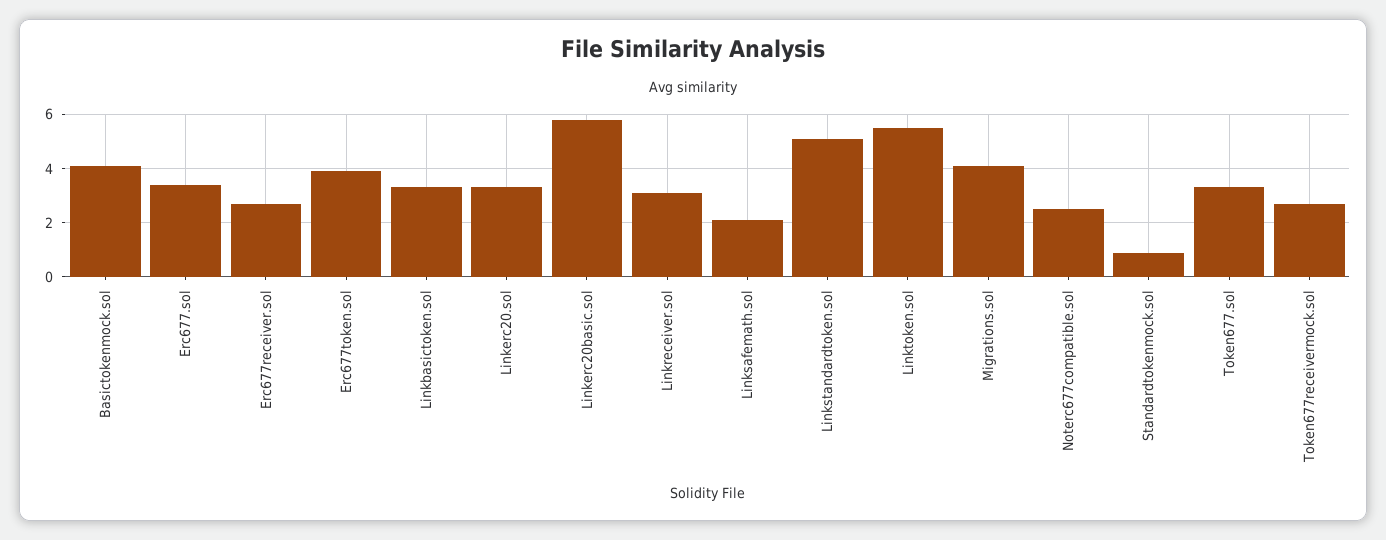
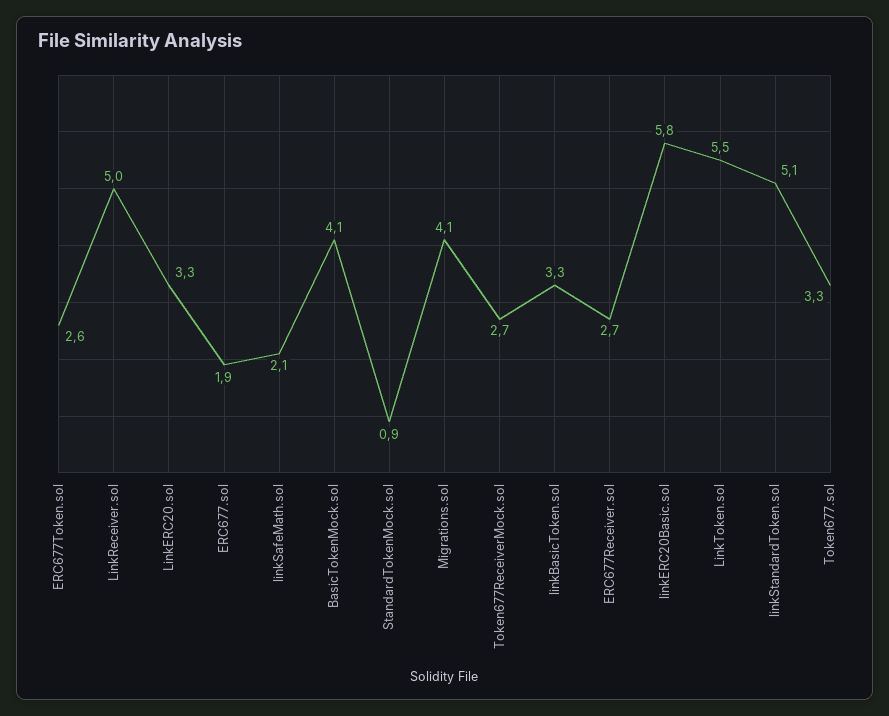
Erc677.sol: 3.5 -> 1.9
Erc677token.sol: 4 -> 2.6
Linkreceiver.sol: 3 -> 5
Noterc677compatible.sol: 2.5 -> none

